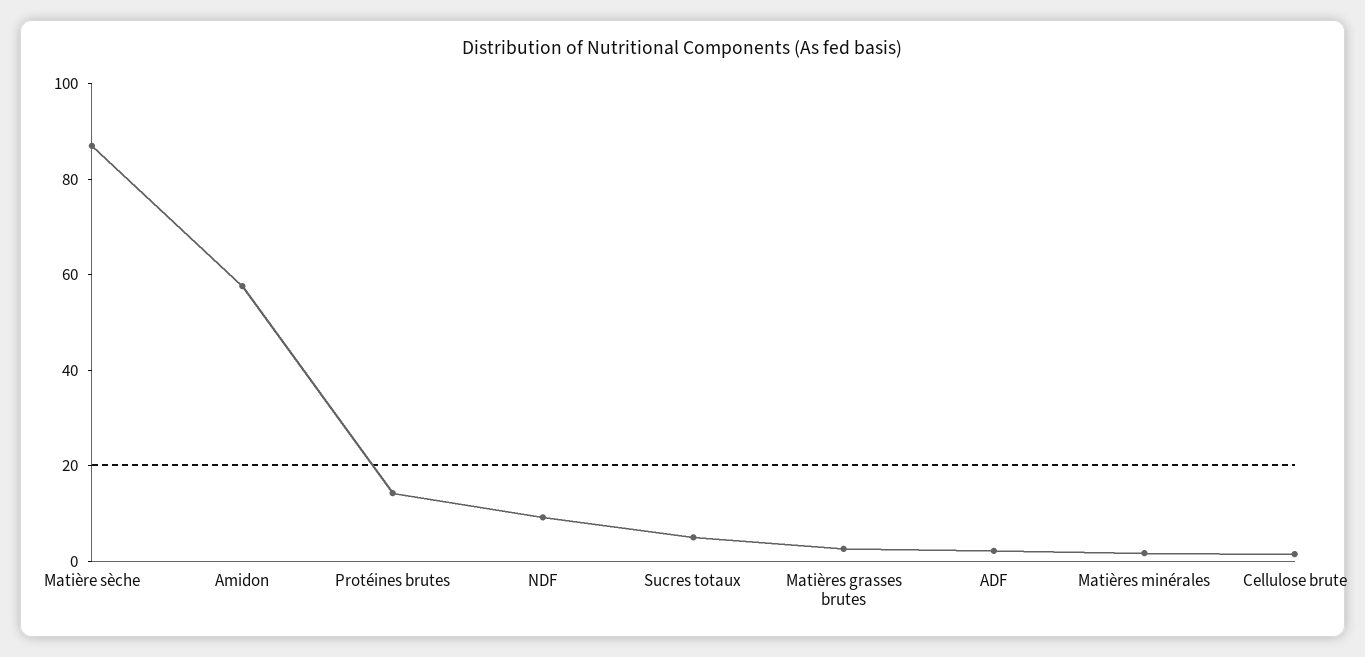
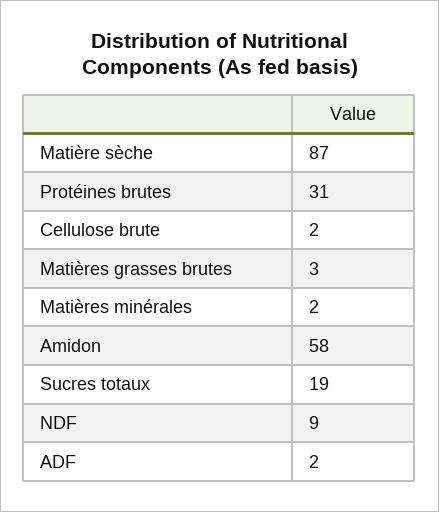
Protéines brutes: 15 -> 31
Sucres totaux: 5 -> 19

